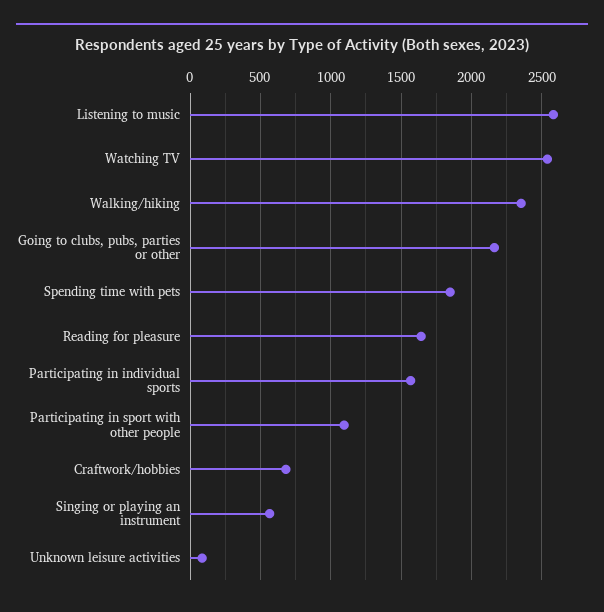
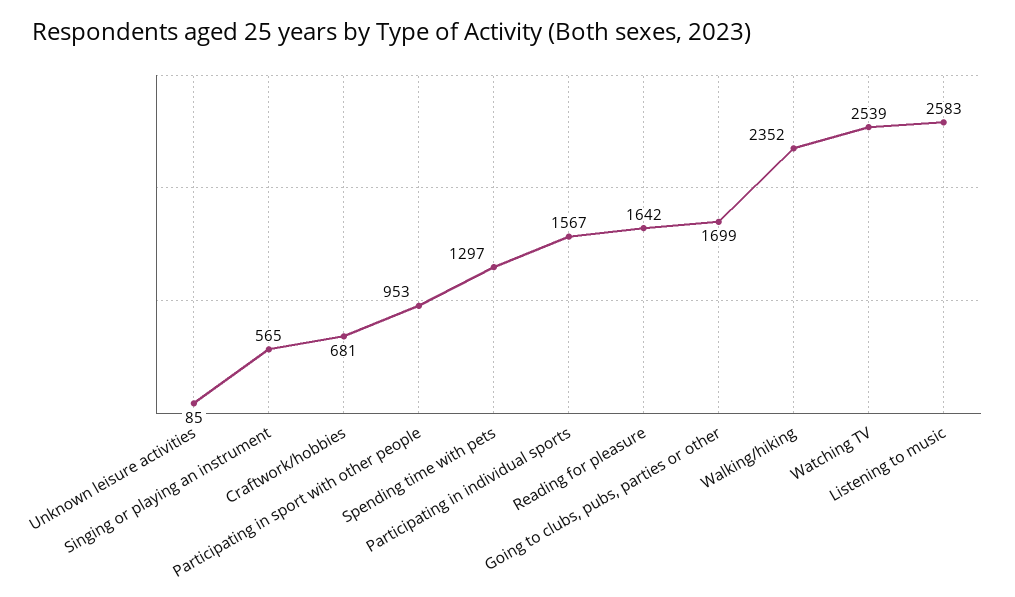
Going to clubs, pubs, parties or other: 2150 -> 1699
Spending time with pets: 1850 -> 1297
Participating in sport with other people: 1100 -> 953

